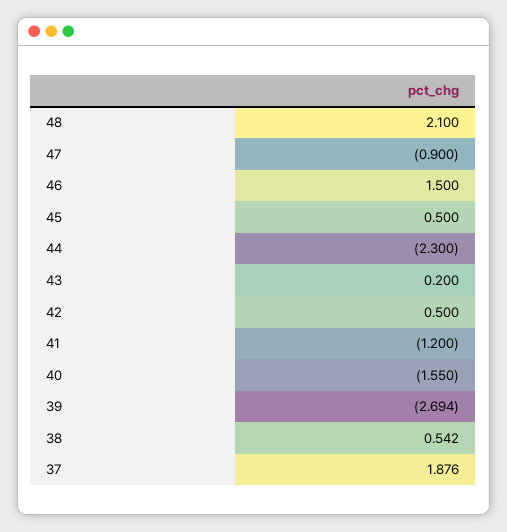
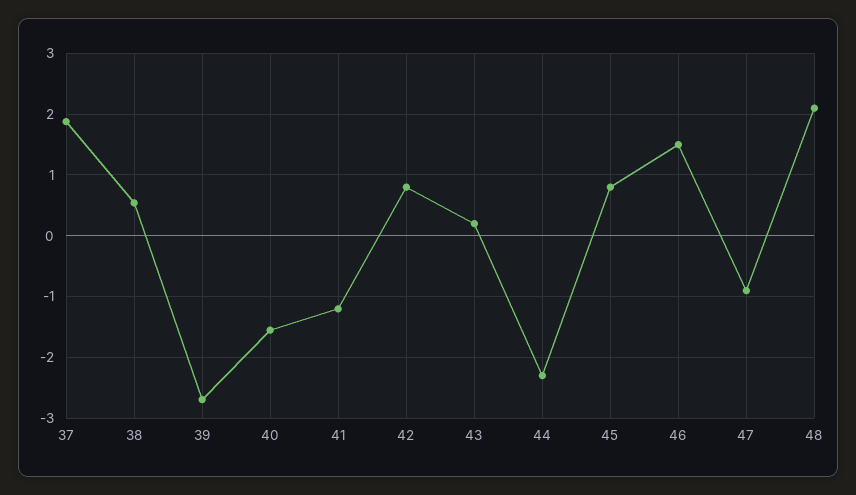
45: 0.5 -> 0.8
42: 0.5 -> 0.8

